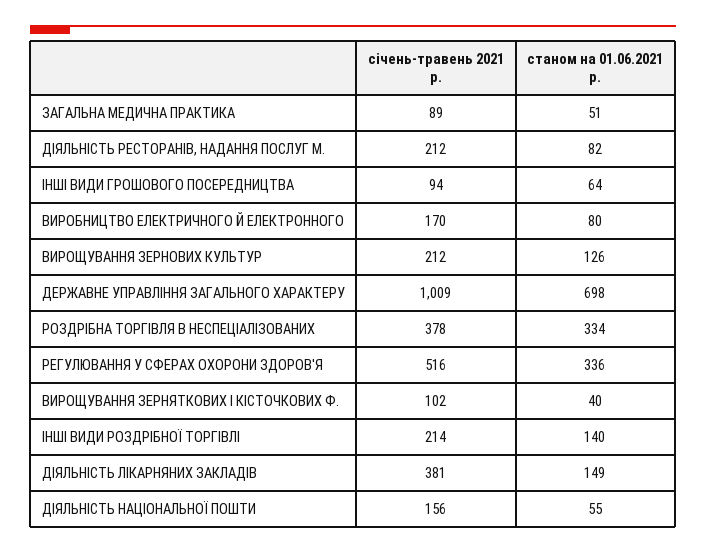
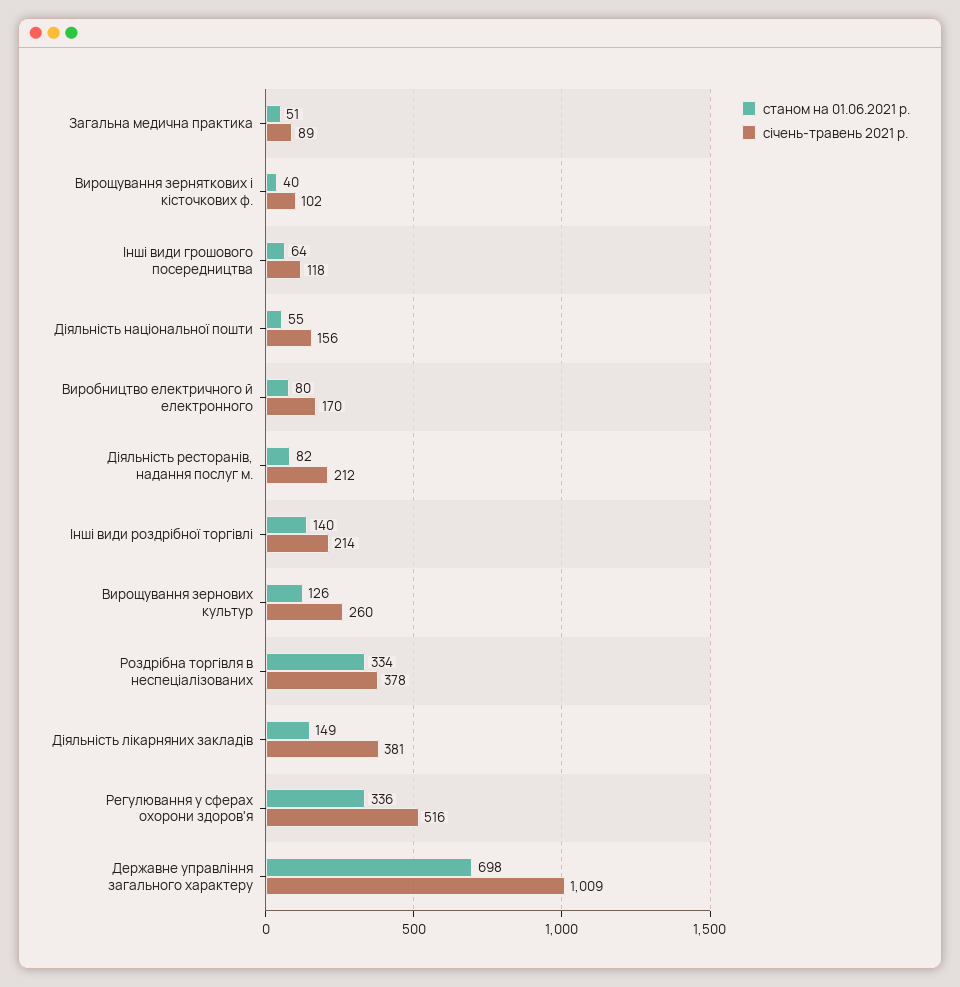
січень-травень 2021 р., ІНШІ ВИДИ ГРОШОВОГО ПОСЕРЕДНИЦТВА: 94 -> 118
січень-травень 2021 р., ВИРОЩУВАННЯ ЗЕРНОВИХ КУЛЬТУР: 212 -> 260

